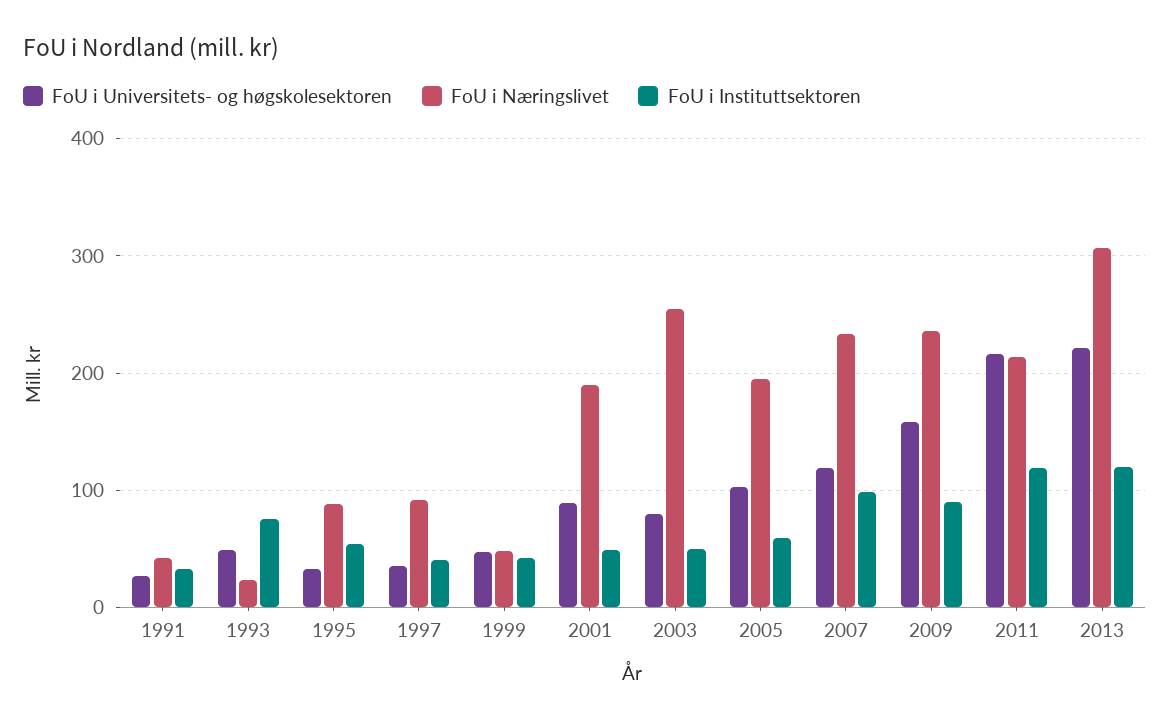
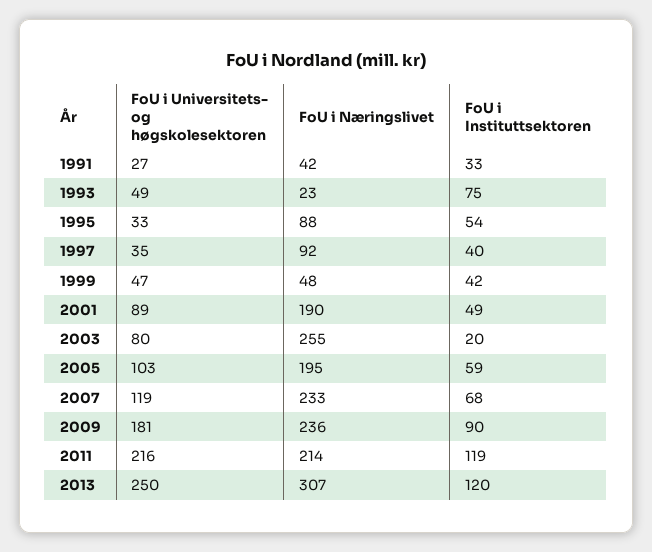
FoU i Instituttsektoren, 2003: 50 -> 20
FoU i Instituttsektoren, 2007: 100 -> 68
FoU i Universitets- og høgskolesektoren, 2009: 160 -> 181
FoU i Universitets- og høgskolesektoren, 2013: 220 -> 250

